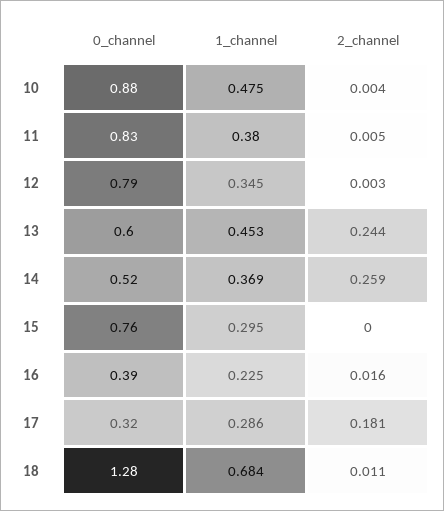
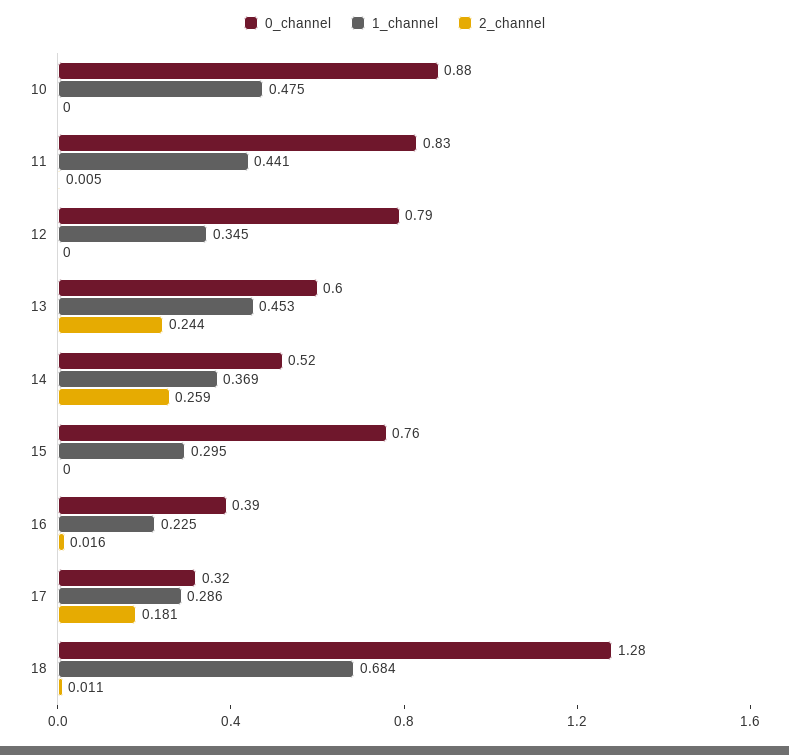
2_channel, 10: 0.004 -> 0
1_channel, 11: 0.38 -> 0.441
2_channel, 12: 0.003 -> 0

